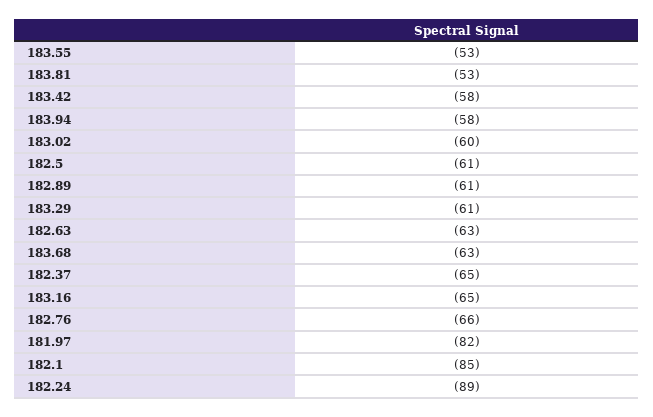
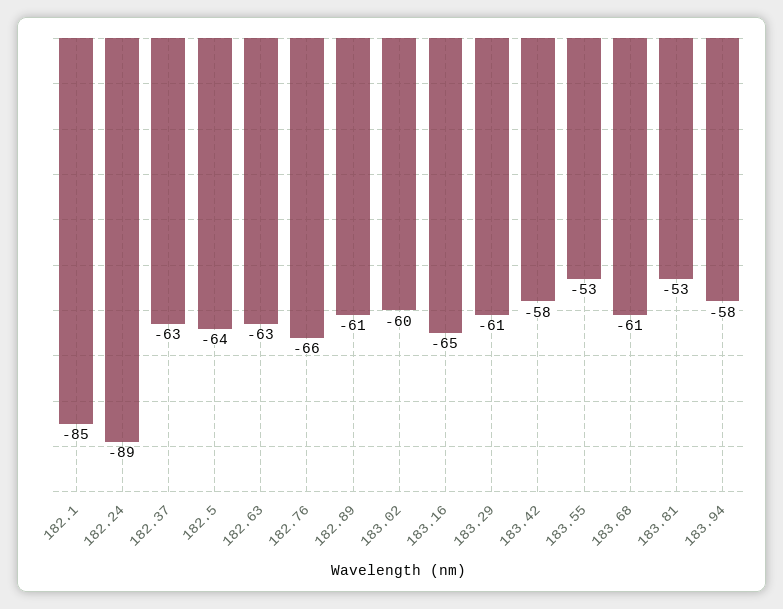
182.5: -61 -> -64
183.68: -63 -> -61
182.37: -65 -> -63
181.97: -82 -> none

